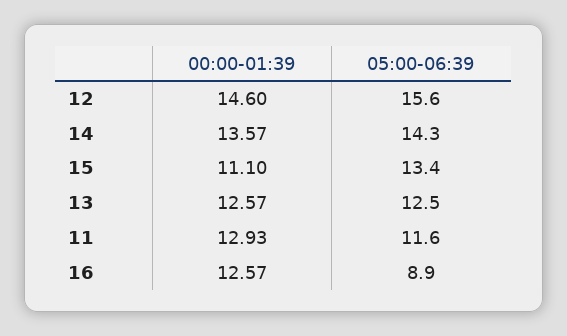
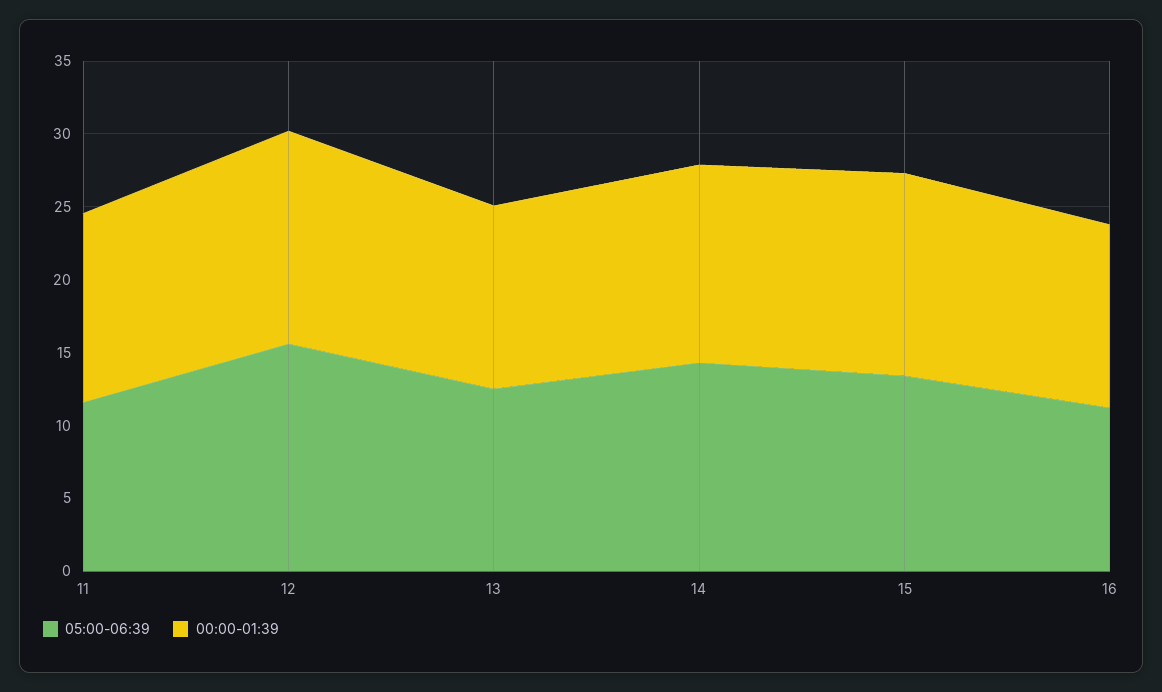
00:00-01:39, 15: 11.1 -> 14
05:00-06:39, 16: 8.9 -> 11

